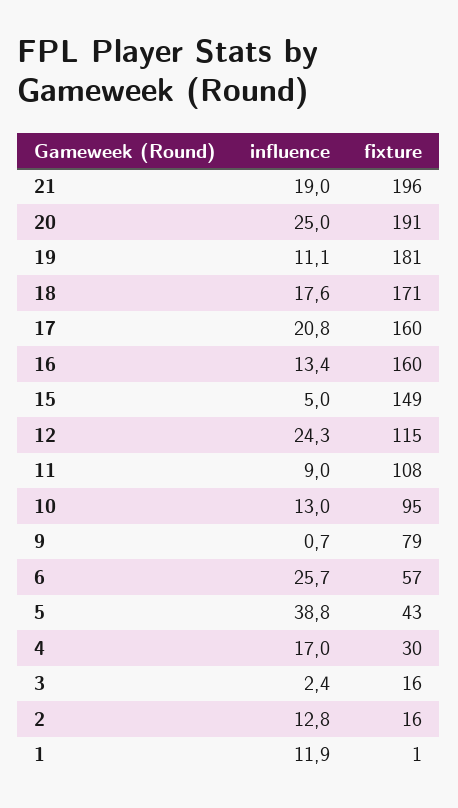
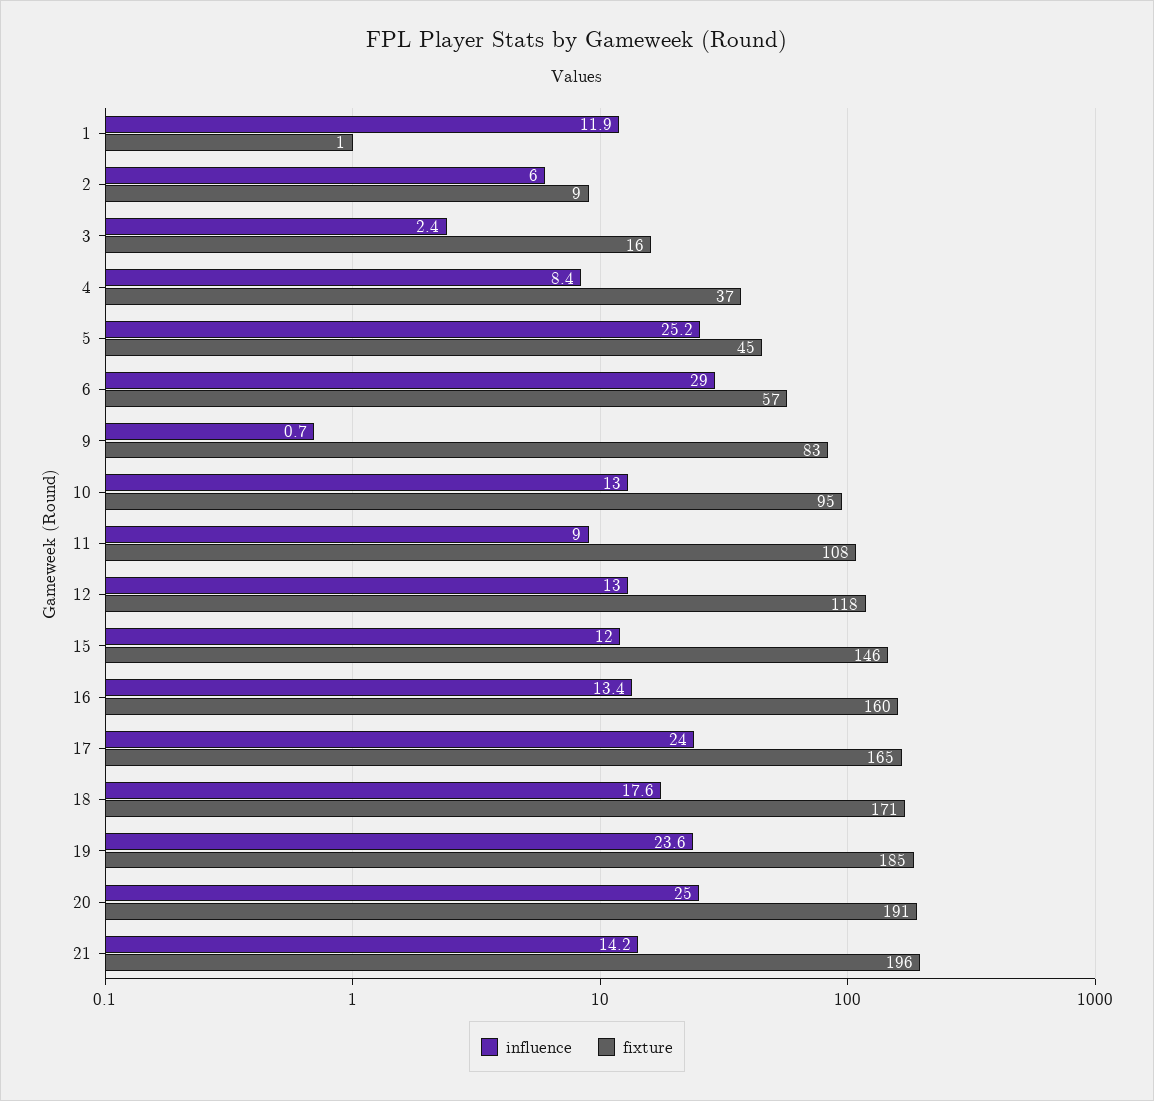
influence, 21: 19 -> 14.2
influence, 19: 11.1 -> 23.6
fixture, 19: 181 -> 185
influence, 17: 20.8 -> 24
fixture, 17: 160 -> 165
influence, 15: 5 -> 12
fixture, 15: 149 -> 146
influence, 12: 24.3 -> 13
fixture, 12: 115 -> 118
fixture, 9: 79 -> 83
influence, 6: 25.7 -> 29
influence, 5: 38.8 -> 25.2
fixture, 5: 43 -> 45
influence, 4: 17 -> 8.4
fixture, 4: 30 -> 37
influence, 2: 12.8 -> 6
fixture, 2: 16 -> 9

